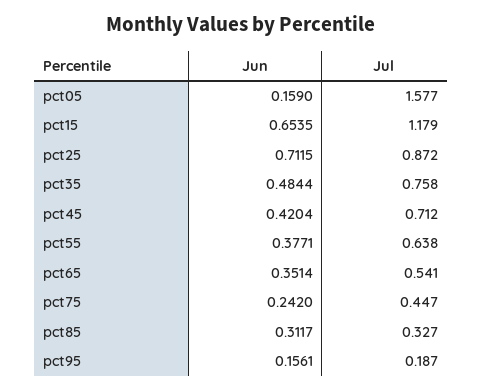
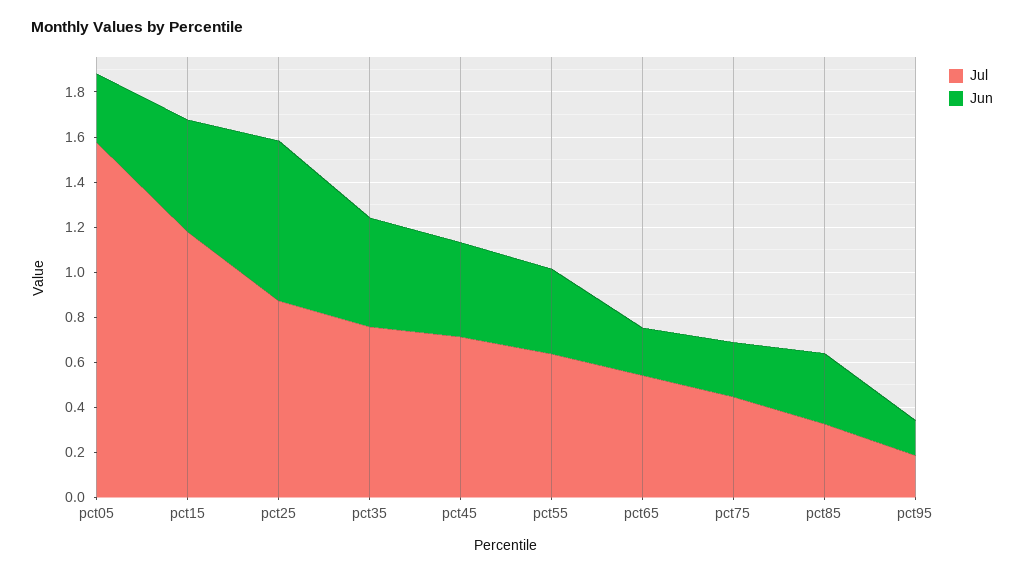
Jun, pct05: 0.159 -> 0.3
Jun, pct15: 0.6535 -> 0.5
Jun, pct65: 0.3514 -> 0.2

